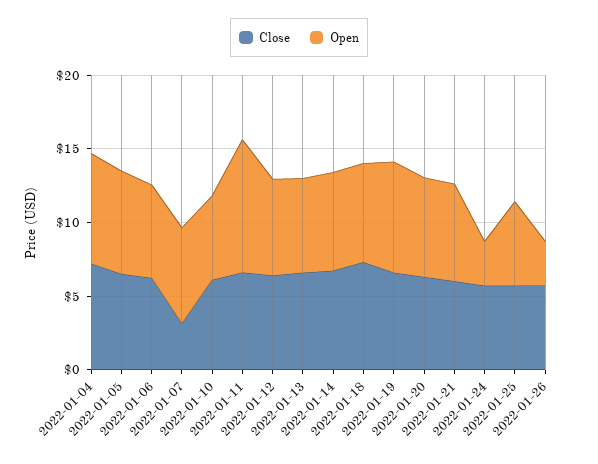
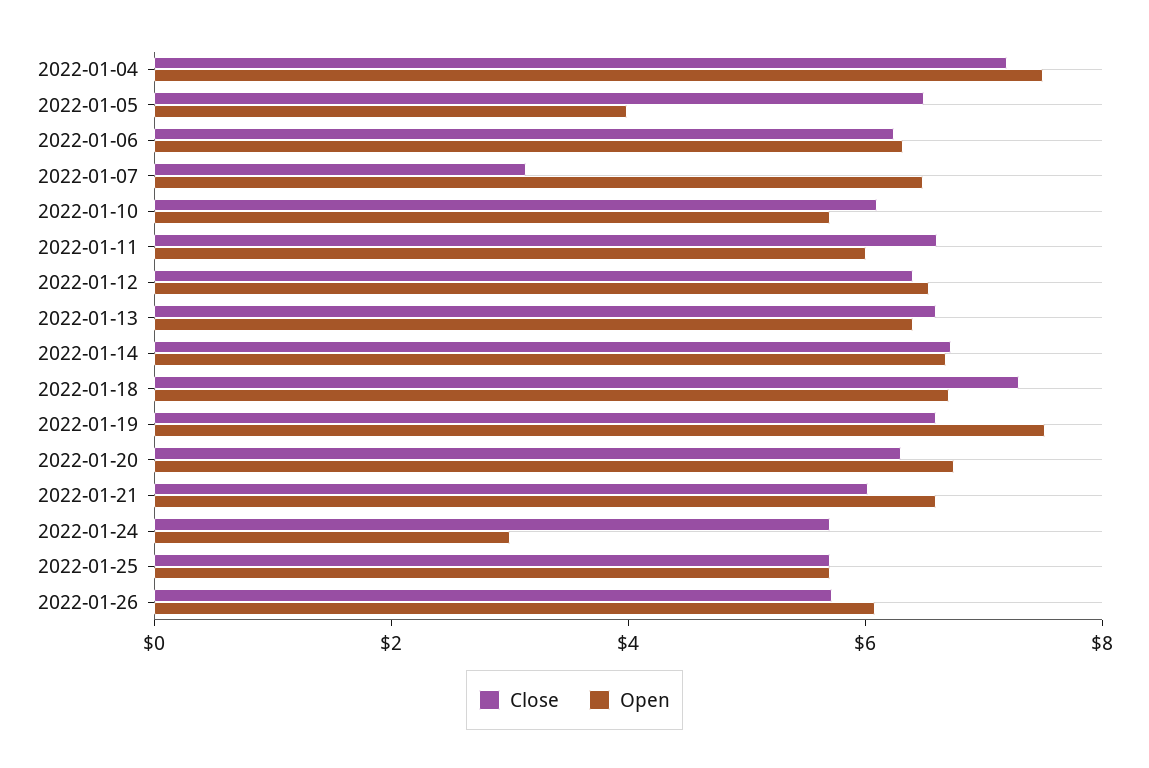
Open, 2022-01-05: 7 -> 4
Open, 2022-01-11: 9 -> 6
Open, 2022-01-26: 3 -> 6

